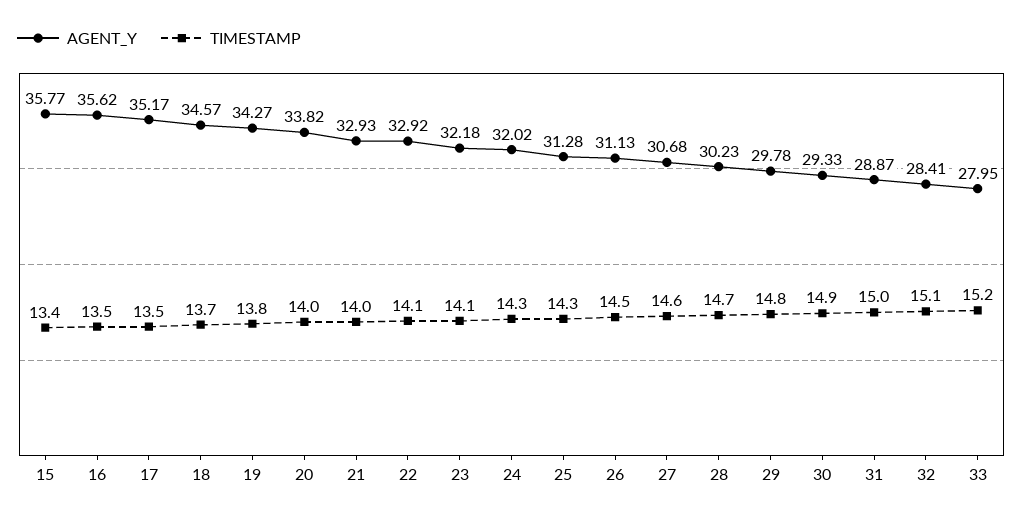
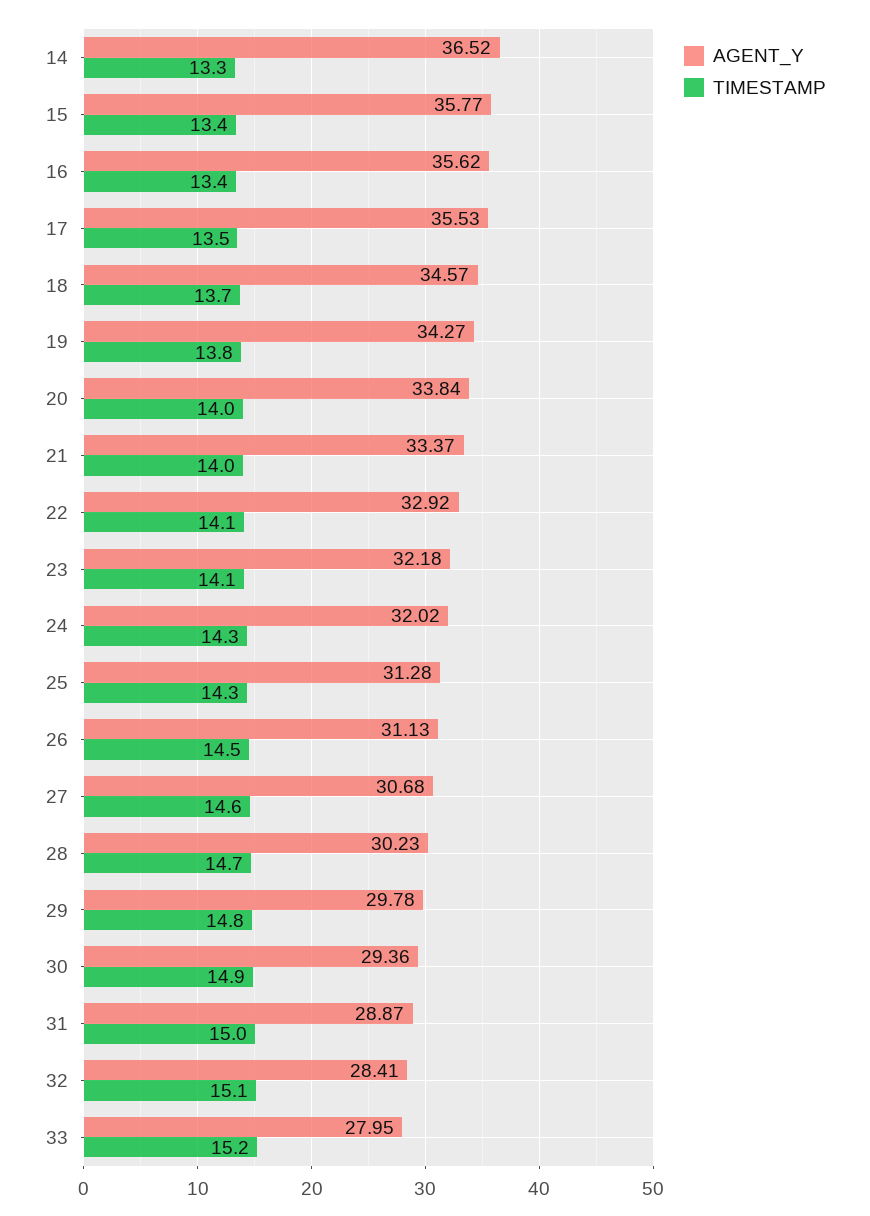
TIMESTAMP, 16: 13.5 -> 13.4
AGENT_Y, 17: 35.17 -> 35.53
AGENT_Y, 20: 33.82 -> 33.84
AGENT_Y, 21: 32.93 -> 33.37
AGENT_Y, 30: 29.33 -> 29.36
AGENT_Y, 14: none -> 36.52
TIMESTAMP, 14: none -> 13.3

